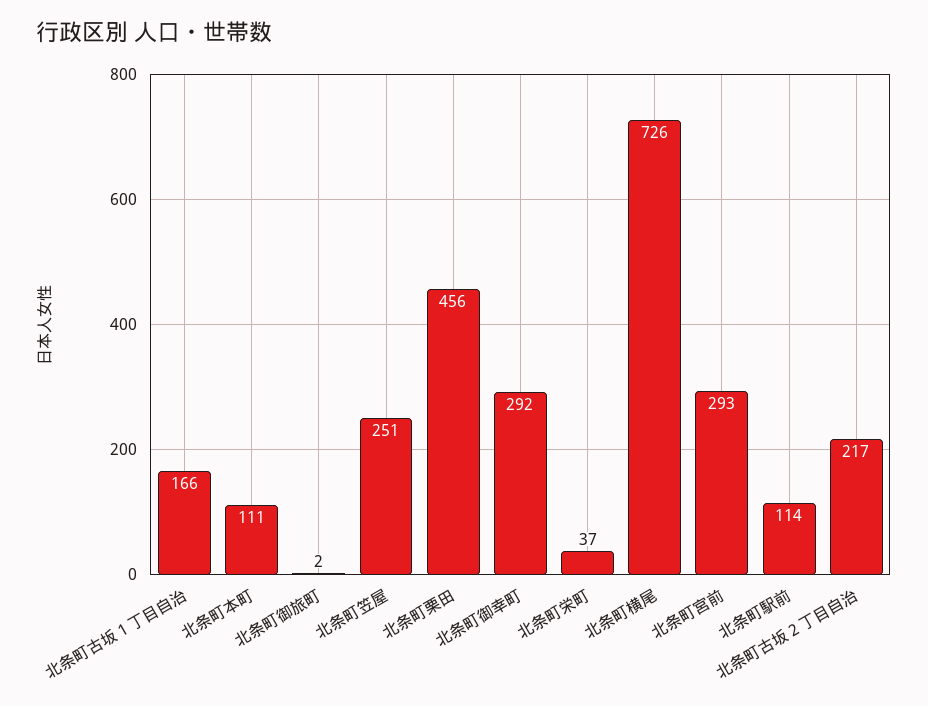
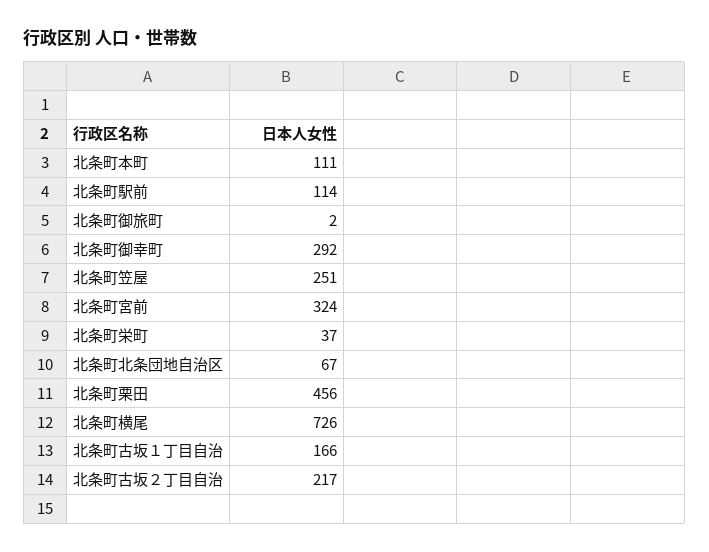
北条町宮前: 293 -> 324
北条町北条団地自治区: none -> 67

